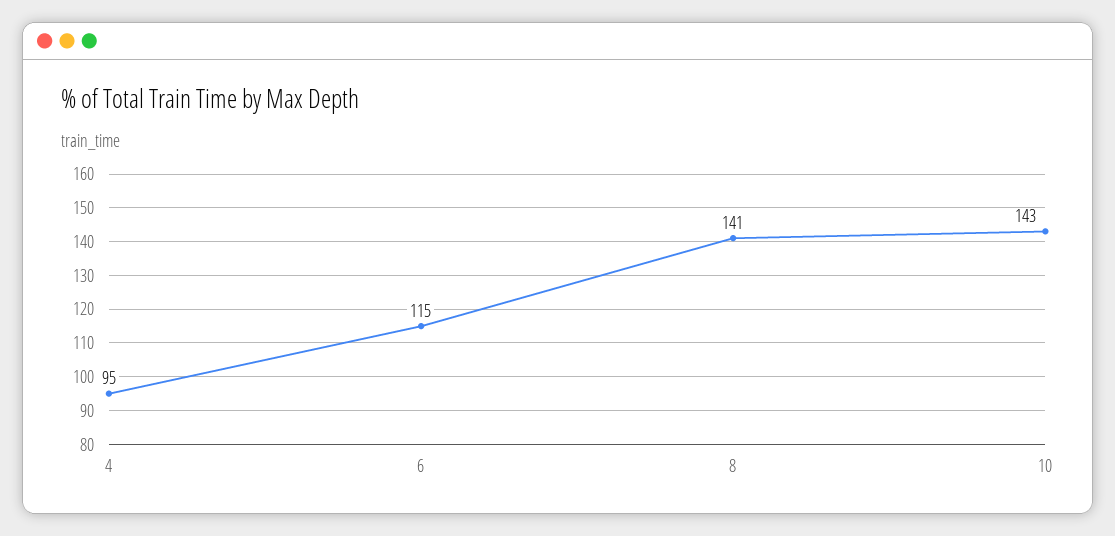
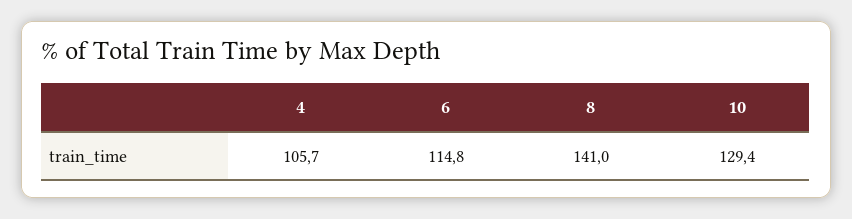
4: 95 -> 105.7
10: 143 -> 129.4

